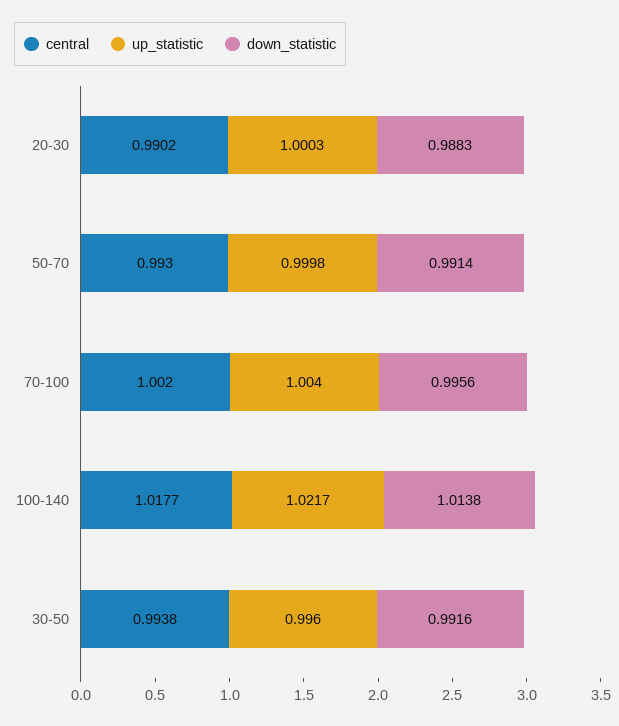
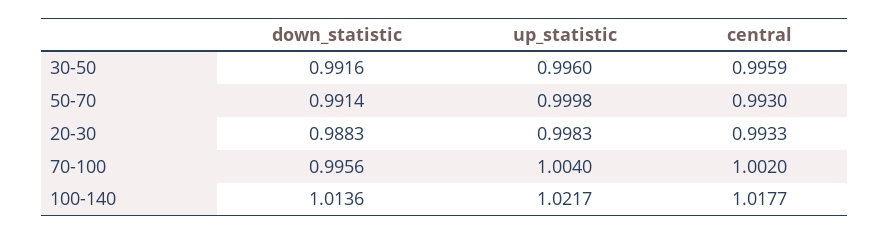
central, 20-30: 0.9902 -> 0.9933
up_statistic, 20-30: 1.0003 -> 0.9983
down_statistic, 100-140: 1.0138 -> 1.0136
central, 30-50: 0.9938 -> 0.9959

